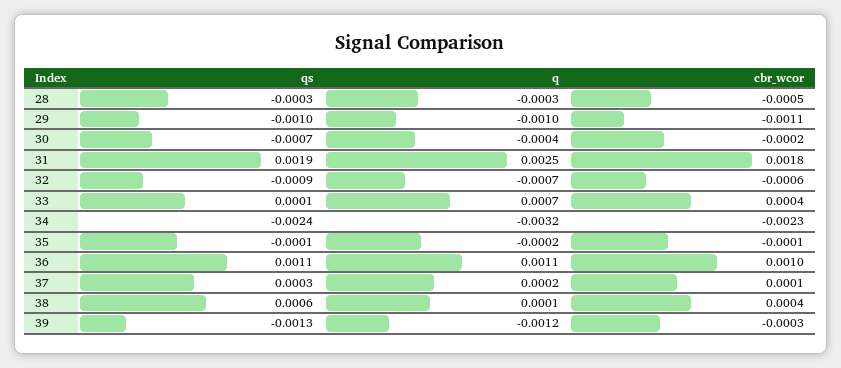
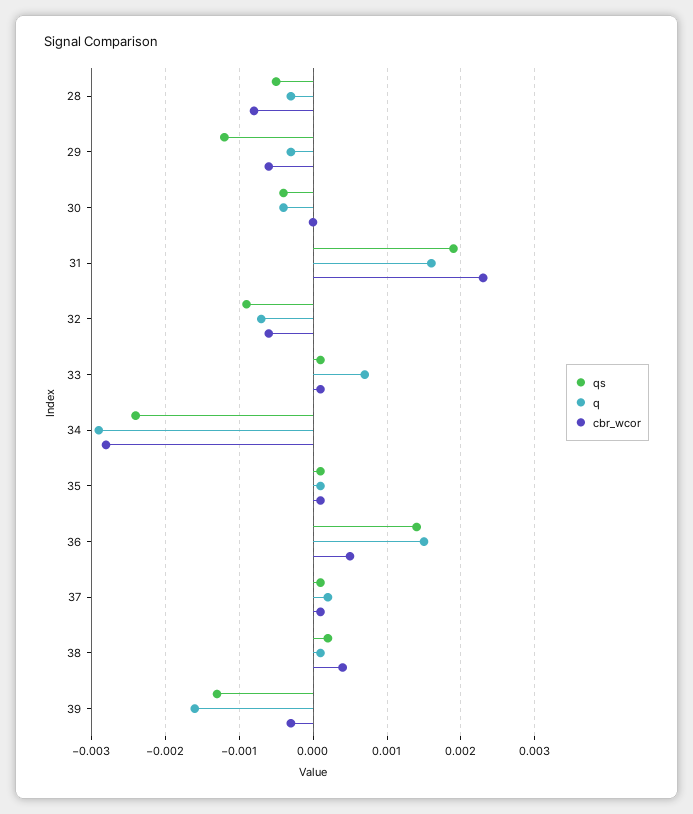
qs, 28: -0.0003 -> -0.0005
cbr_wcor, 28: -0.0005 -> -0.0008
qs, 29: -0.001 -> -0.0012
q, 29: -0.001 -> -0.0003
cbr_wcor, 29: -0.0011 -> -0.0006
qs, 30: -0.0007 -> -0.0004
cbr_wcor, 30: -0.0002 -> 0
q, 31: 0.0025 -> 0.0016
cbr_wcor, 31: 0.0018 -> 0.0023
cbr_wcor, 33: 0.0004 -> 0.0001
q, 34: -0.0032 -> -0.0029
cbr_wcor, 34: -0.0023 -> -0.0028
qs, 35: -0.0001 -> 0.0001
q, 35: -0.0002 -> 0.0001
cbr_wcor, 35: -0.0001 -> 0.0001
qs, 36: 0.0011 -> 0.0014
q, 36: 0.0011 -> 0.0015
cbr_wcor, 36: 0.001 -> 0.0005
qs, 37: 0.0003 -> 0.0001
qs, 38: 0.0006 -> 0.0002
q, 39: -0.0012 -> -0.0016

